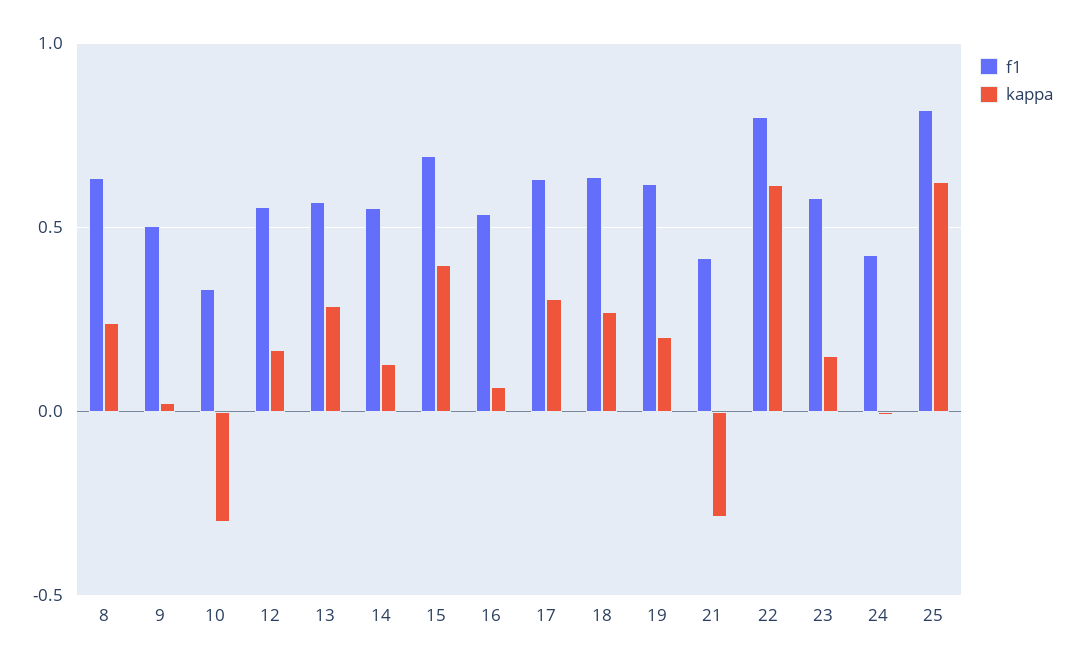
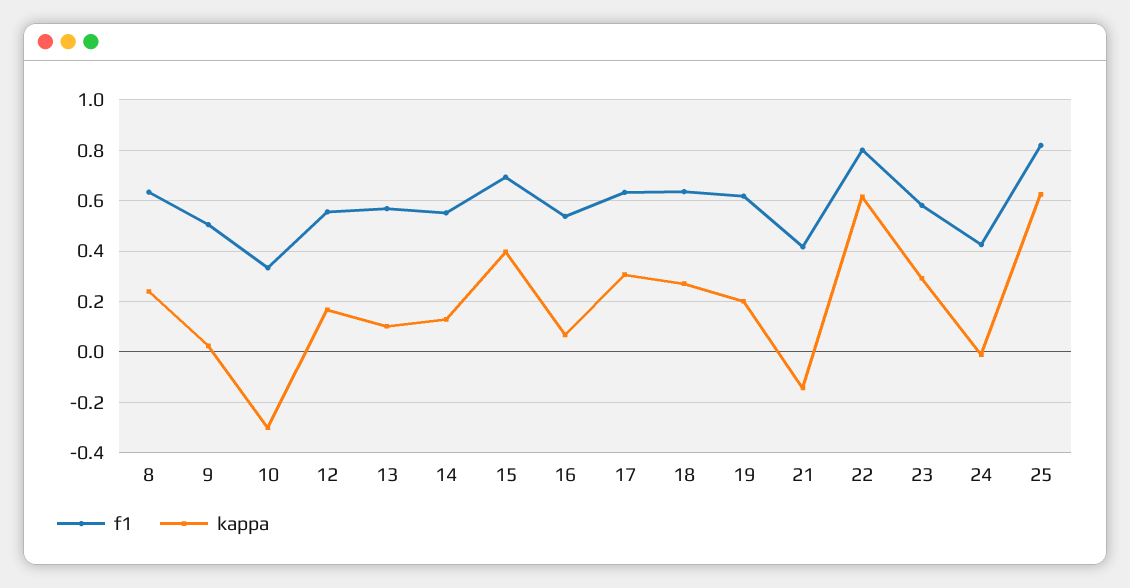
kappa, 13: 0.3 -> 0.1
kappa, 21: -0.3 -> -0.15
kappa, 23: 0.15 -> 0.3

